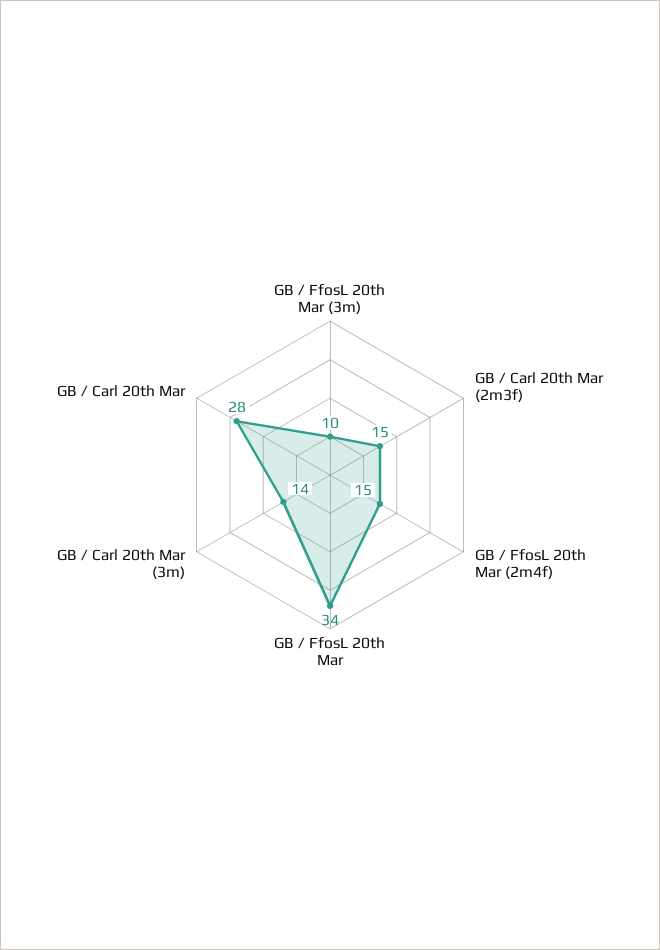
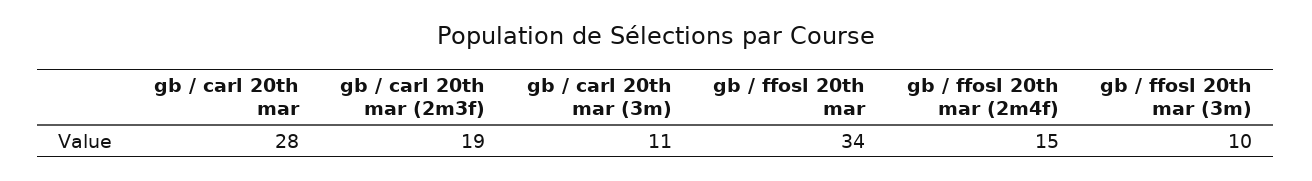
GB / Carl 20th Mar (2m3f): 15 -> 19
GB / Carl 20th Mar (3m): 14 -> 11

